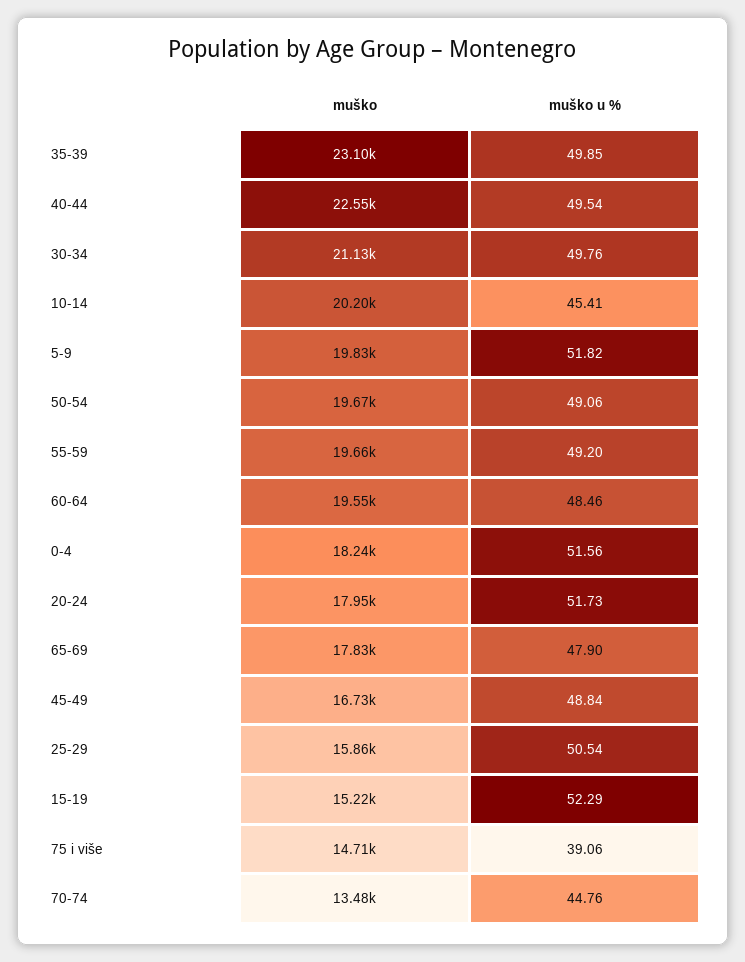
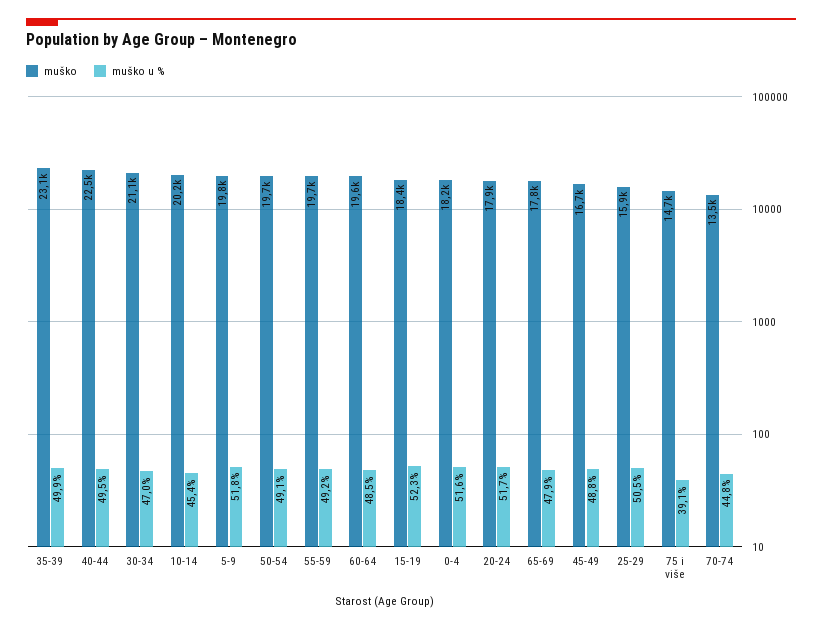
muško u %, 30-34: 49.76 -> 47
muško, 15-19: 15220 -> 18400

